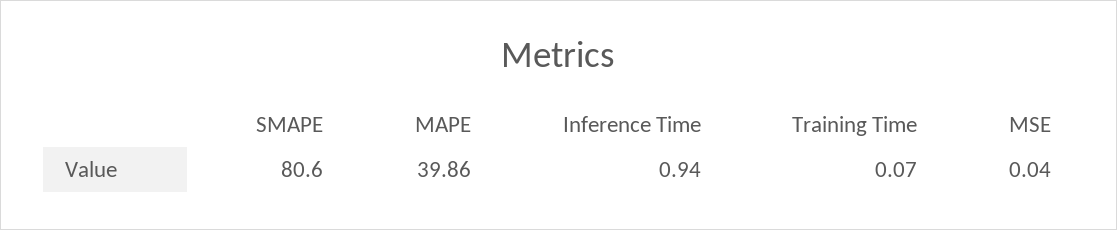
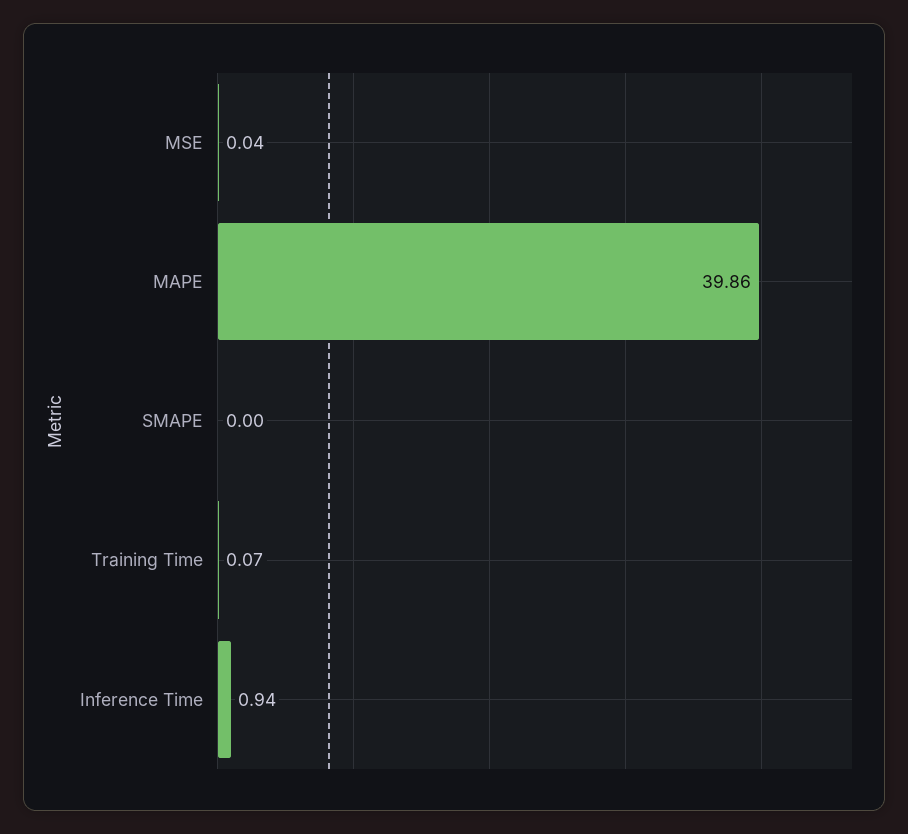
SMAPE: 80.6 -> 0

